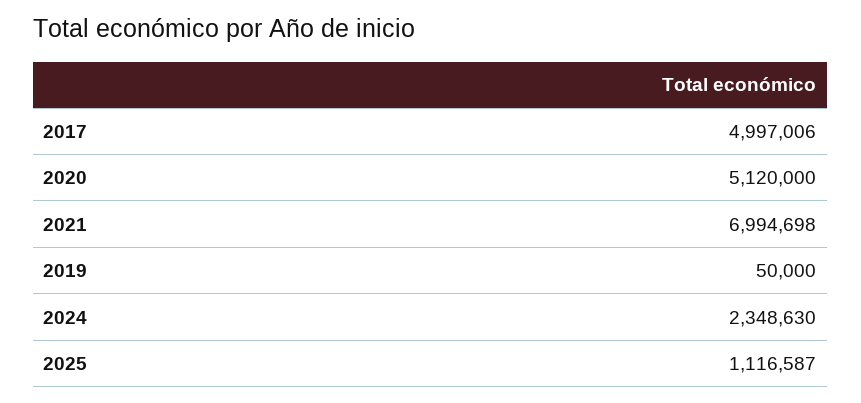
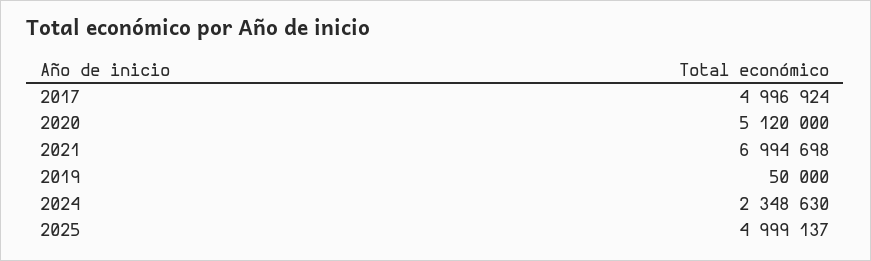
2017: 4997006 -> 4996924
2025: 1116587 -> 4999137

